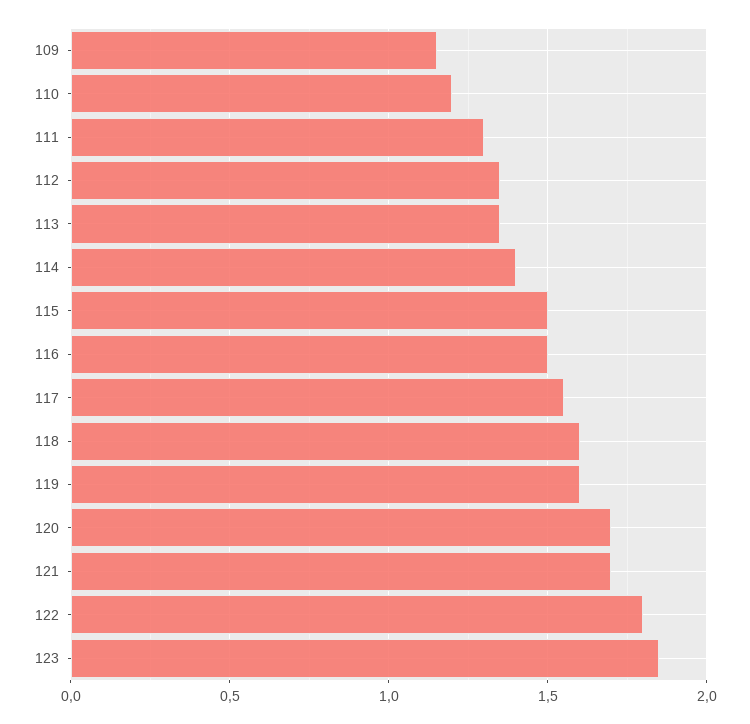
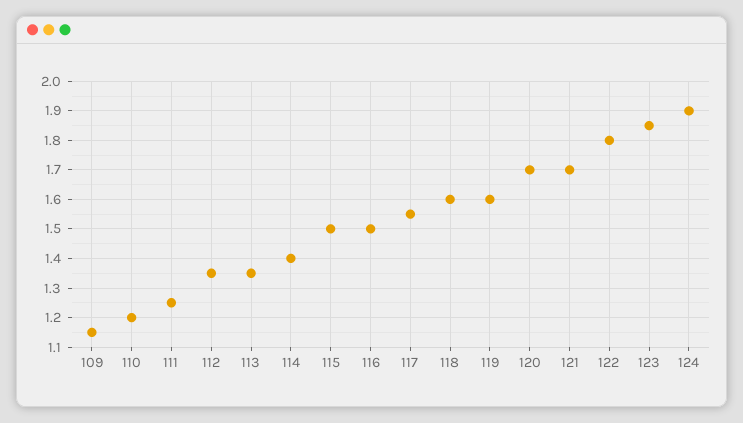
111: 1.3 -> 1.25
124: none -> 1.9

